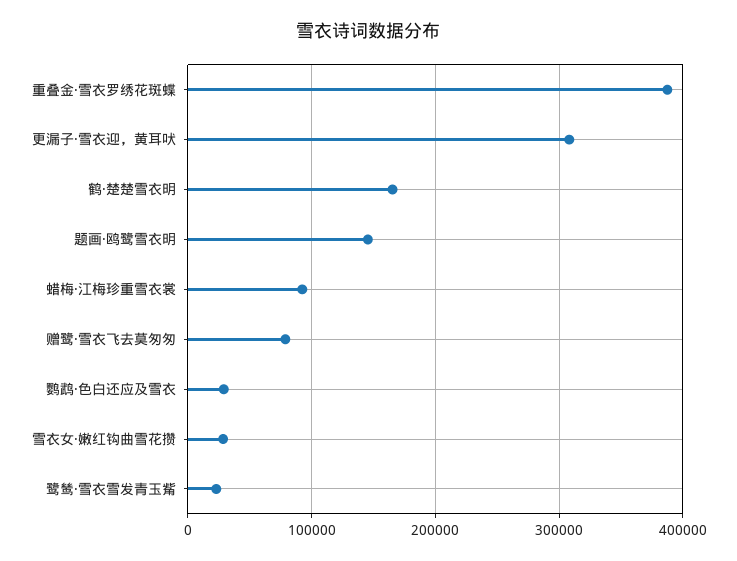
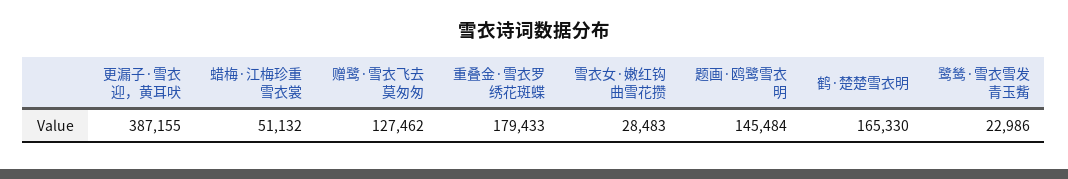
重叠金·雪衣罗绣花斑蝶: 390000 -> 179433
更漏子·雪衣迎，黄耳吠: 310000 -> 387155
蜡梅·江梅珍重雪衣裳: 90000 -> 51132
赠鹭·雪衣飞去莫匆匆: 80000 -> 127462
鹦鹉·色白还应及雪衣: 30000 -> none

